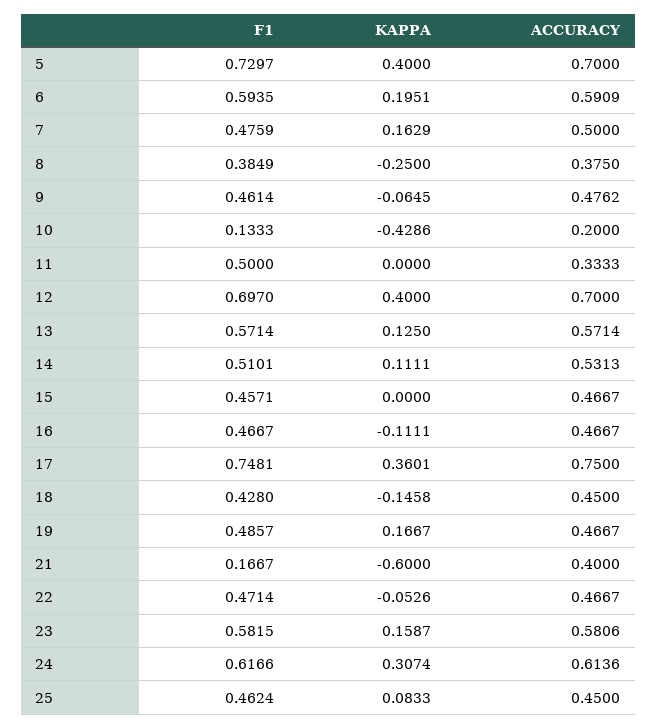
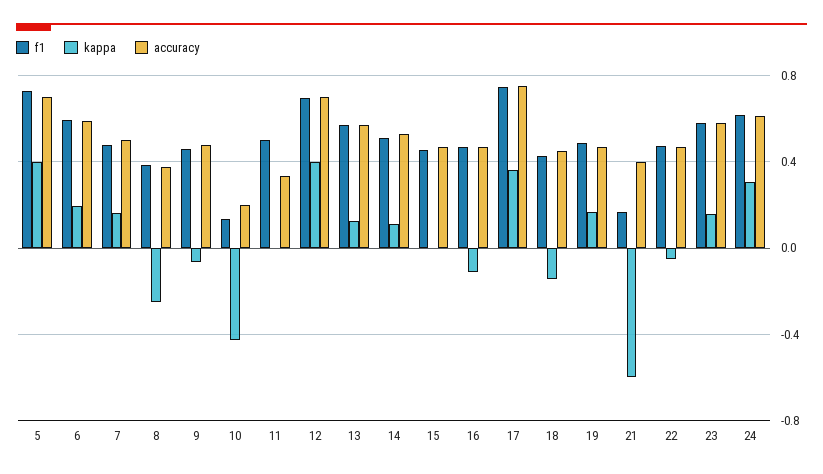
F1, 25: 0.4624 -> none
KAPPA, 25: 0.0833 -> none
ACCURACY, 25: 0.45 -> none

